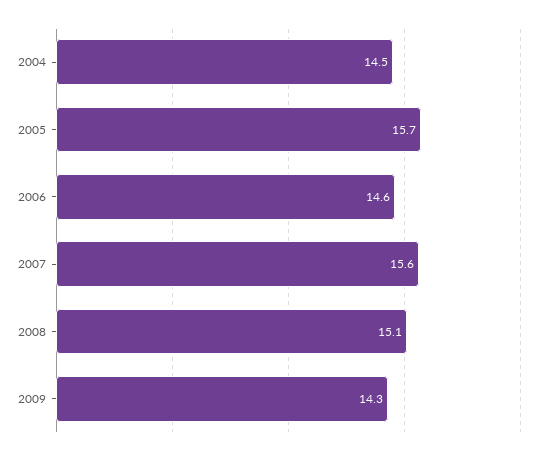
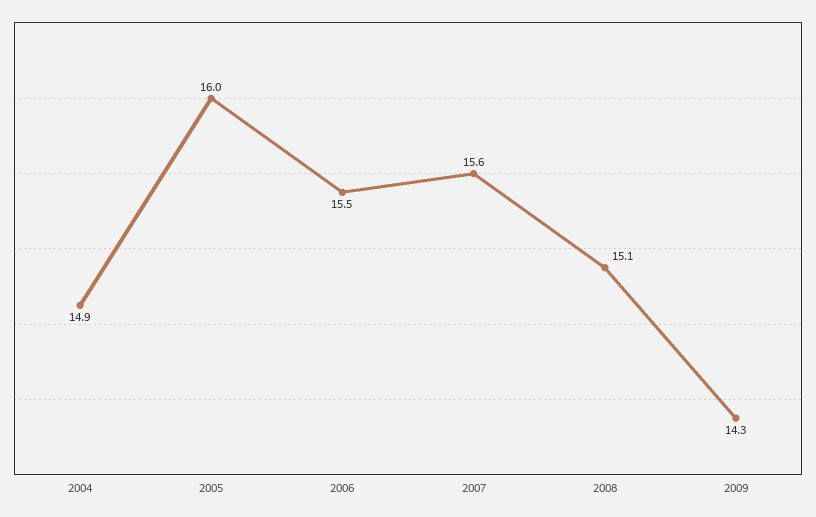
2004: 14.5 -> 14.9
2005: 15.7 -> 16
2006: 14.6 -> 15.5

